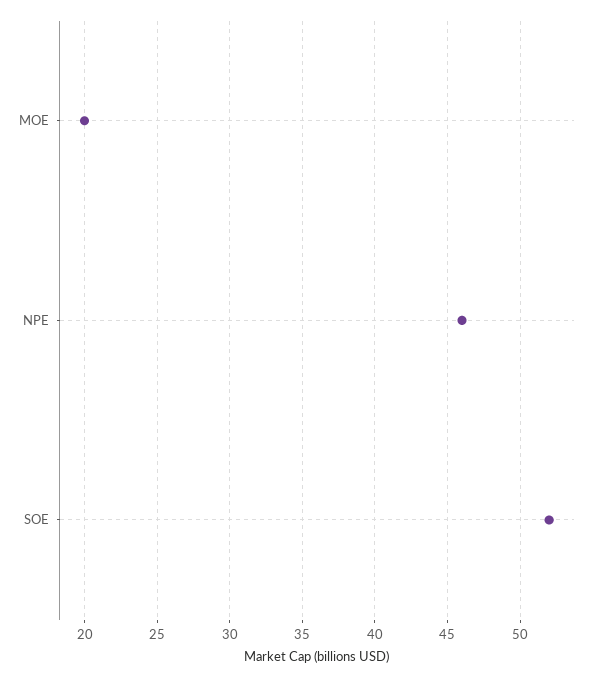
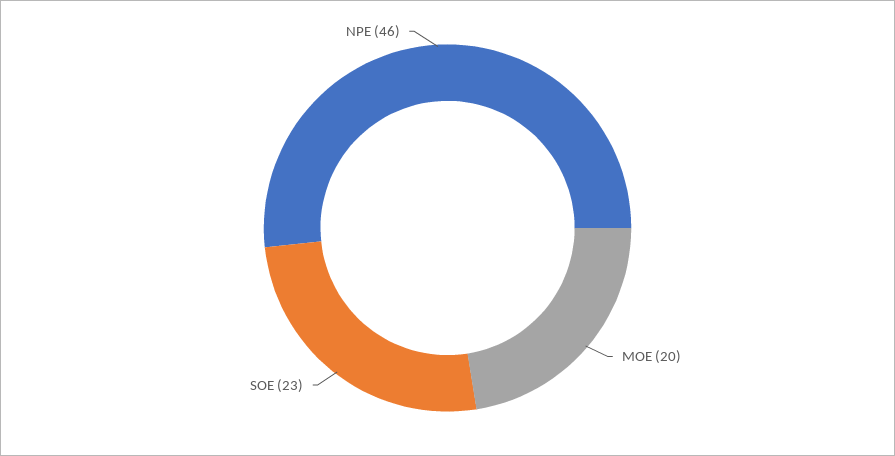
SOE: 52 -> 23

